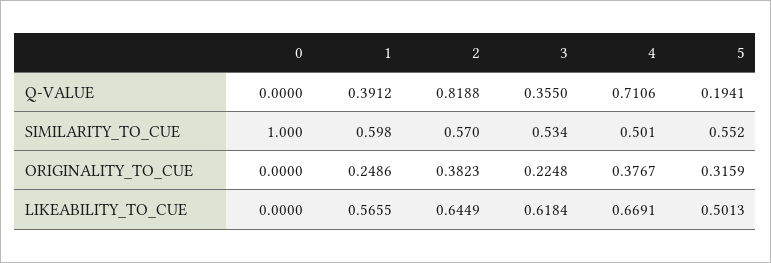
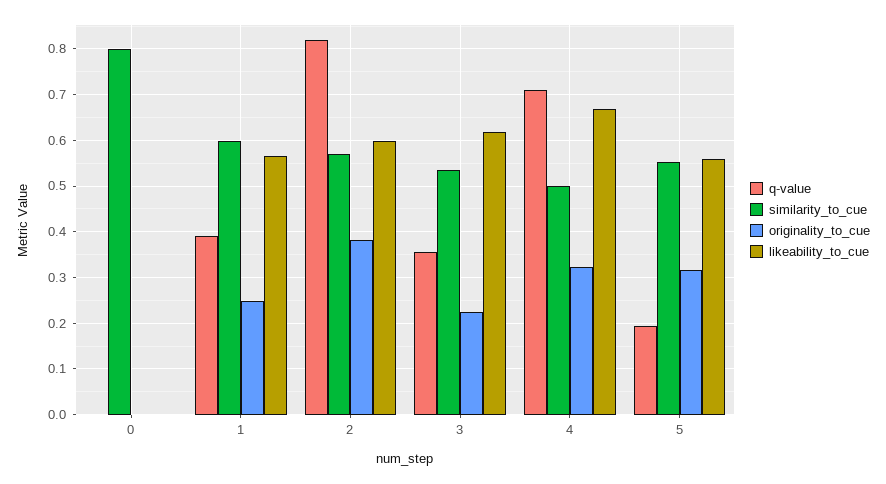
SIMILARITY_TO_CUE, 0: 1 -> 0.8
ORIGINALITY_TO_CUE, 4: 0.3767 -> 0.32
LIKEABILITY_TO_CUE, 2: 0.6449 -> 0.6
LIKEABILITY_TO_CUE, 5: 0.5013 -> 0.56

